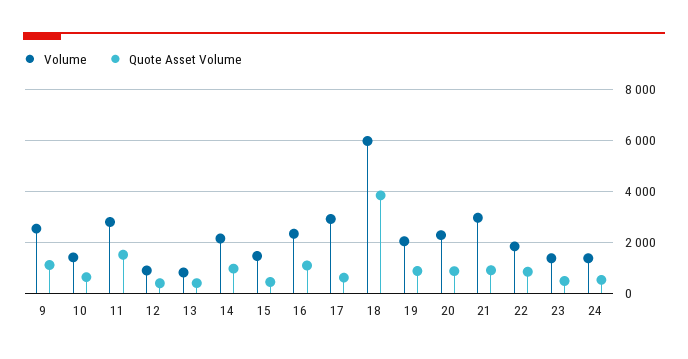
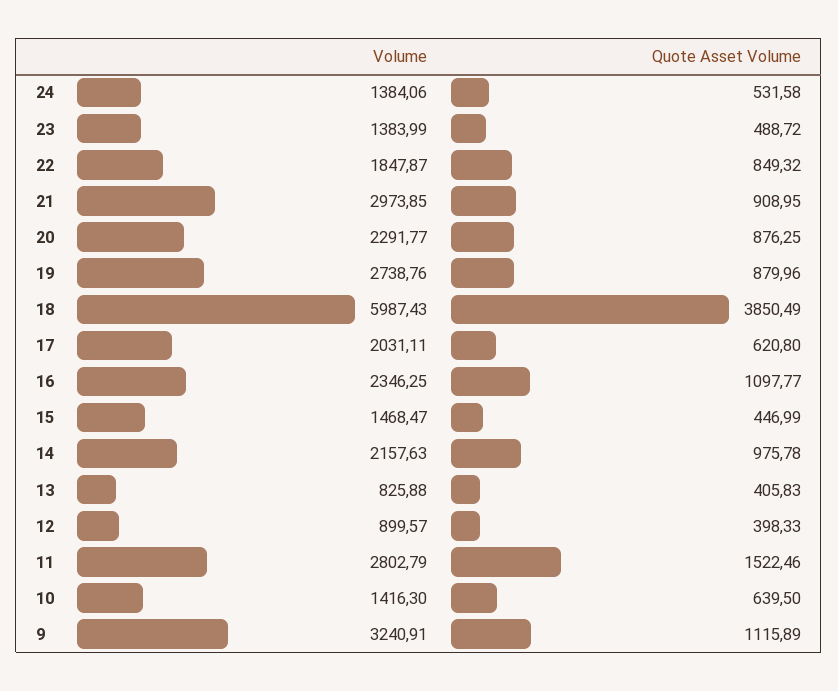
Volume, 9: 2500 -> 3240.91
Volume, 17: 3000 -> 2031.11
Volume, 19: 2000 -> 2738.76

